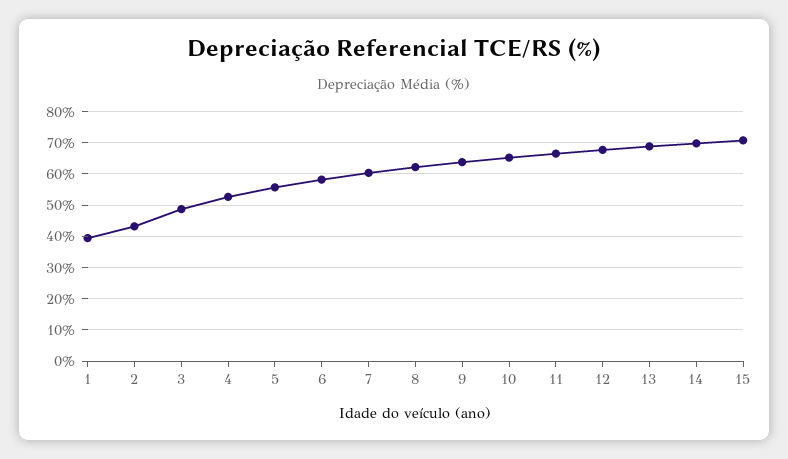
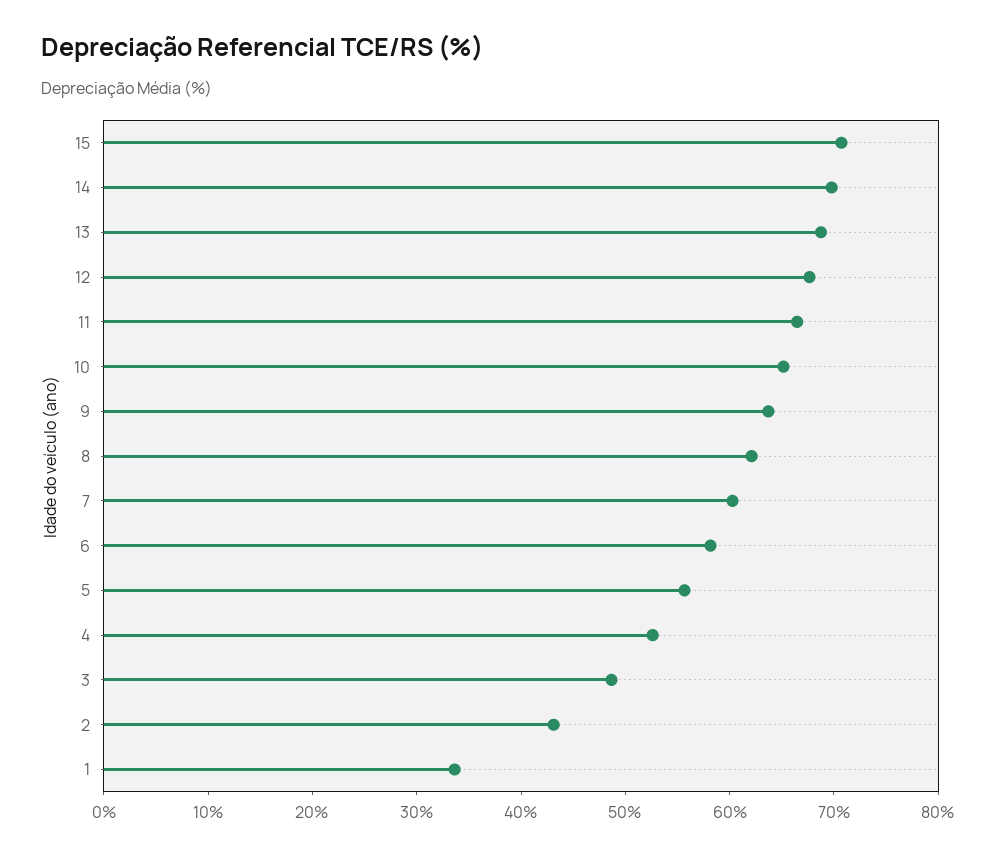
1: 40 -> 34

